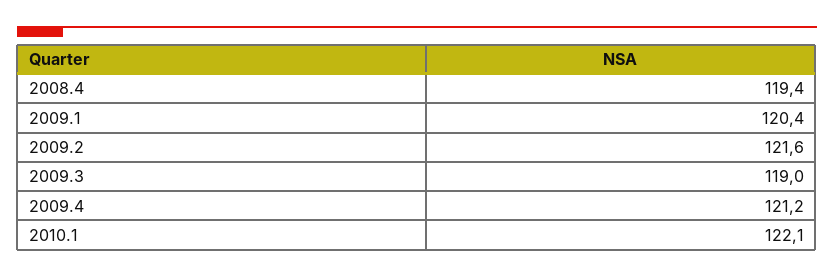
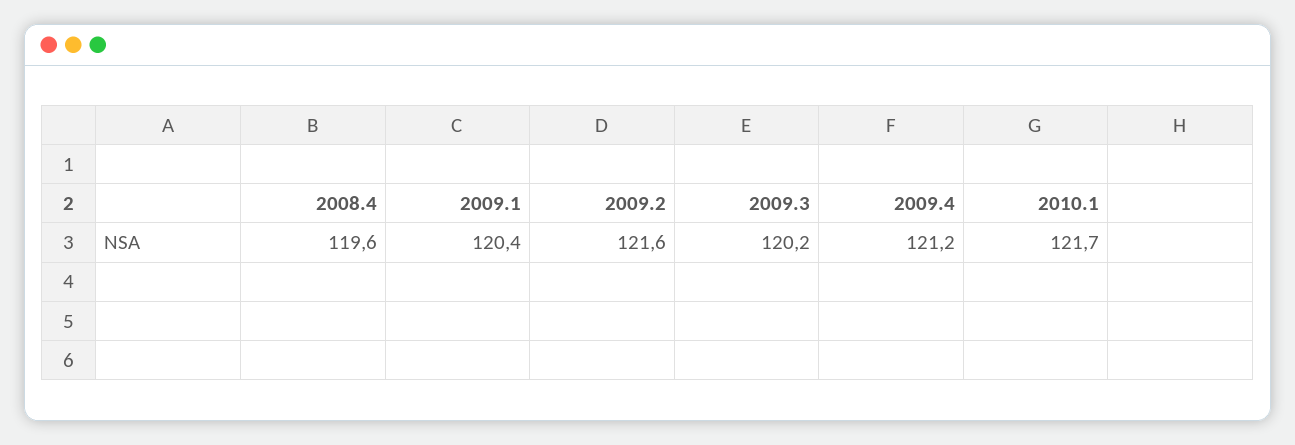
2008.4: 119.4 -> 119.6
2009.3: 119 -> 120.2
2010.1: 122.1 -> 121.7

